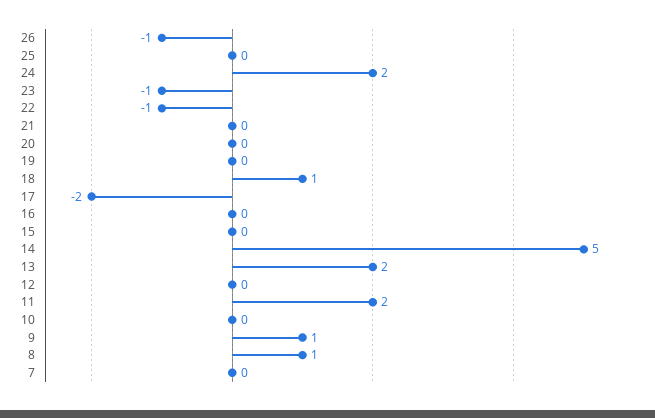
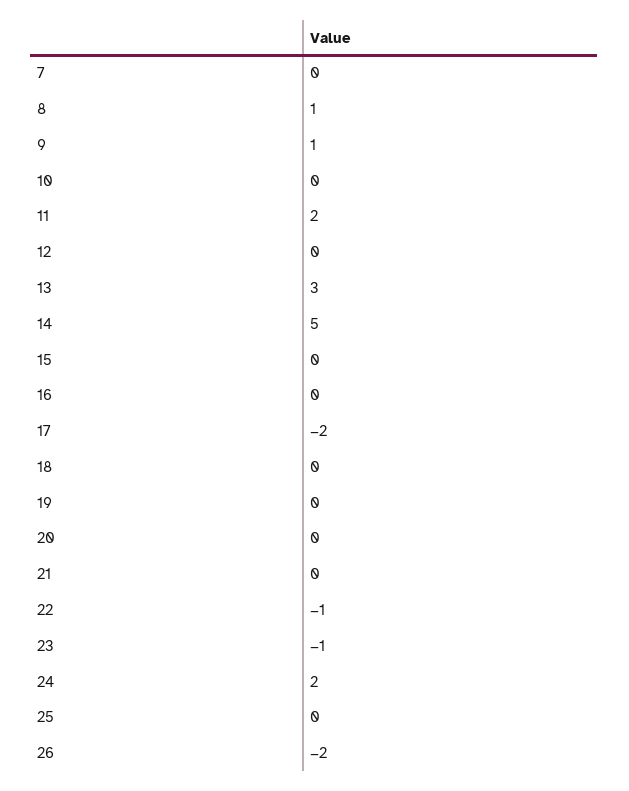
26: -1 -> -2
18: 1 -> 0
13: 2 -> 3

